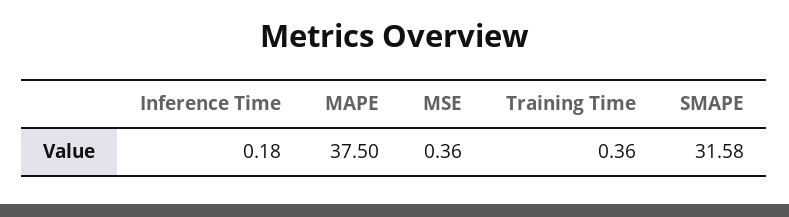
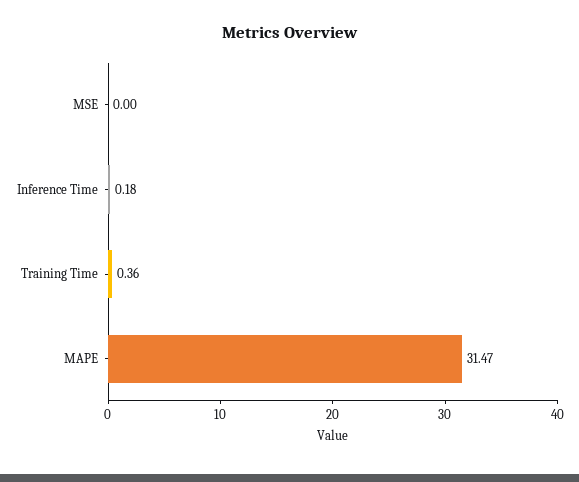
MAPE: 37.5 -> 31.47
MSE: 0.36 -> 0
SMAPE: 31.58 -> none

